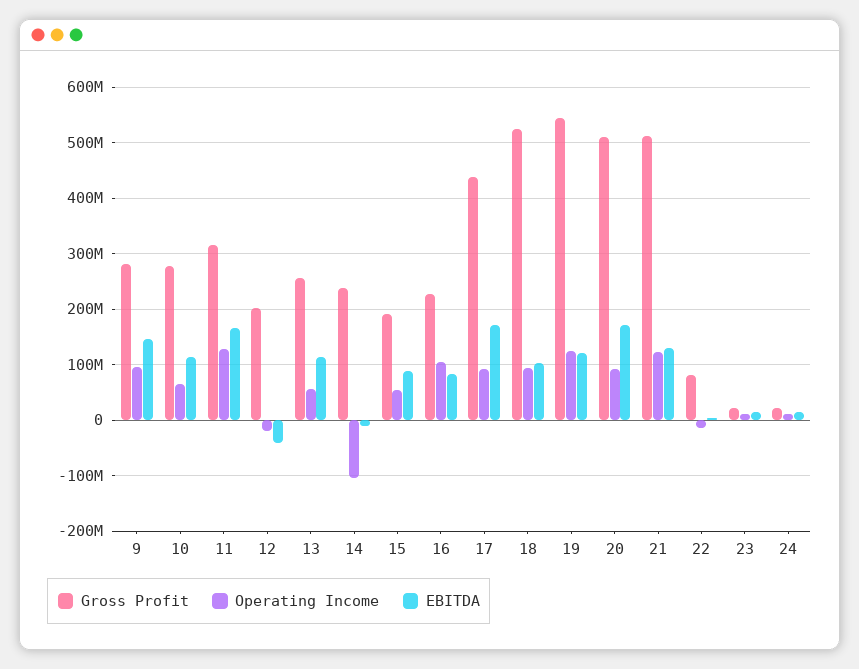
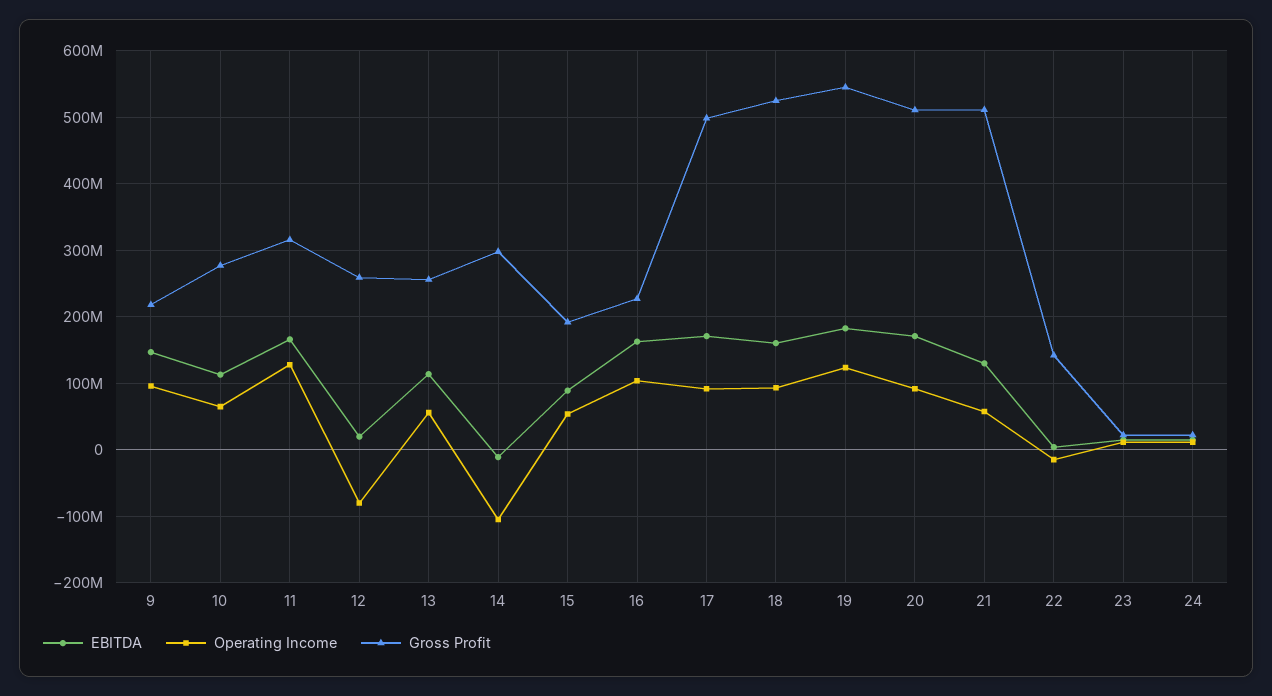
Gross Profit, 9: 280000000 -> 220000000
Gross Profit, 12: 200000000 -> 260000000
Operating Income, 12: -20000000 -> -80000000
EBITDA, 12: -40000000 -> 20000000
Gross Profit, 14: 240000000 -> 300000000
EBITDA, 16: 80000000 -> 160000000
Gross Profit, 17: 440000000 -> 500000000
EBITDA, 18: 100000000 -> 160000000
EBITDA, 19: 120000000 -> 180000000
Operating Income, 21: 120000000 -> 60000000
Gross Profit, 22: 80000000 -> 140000000

